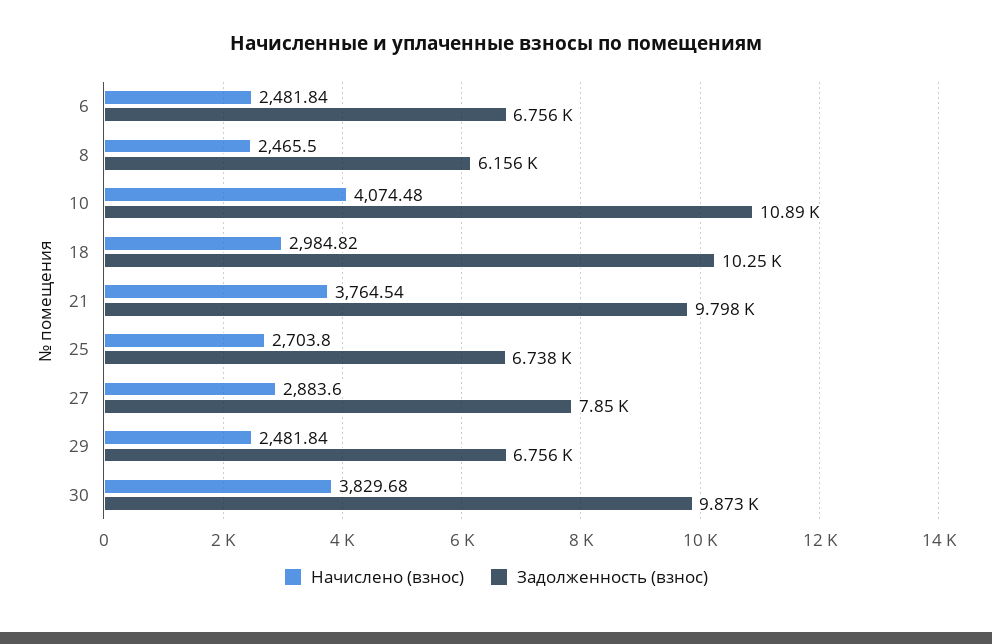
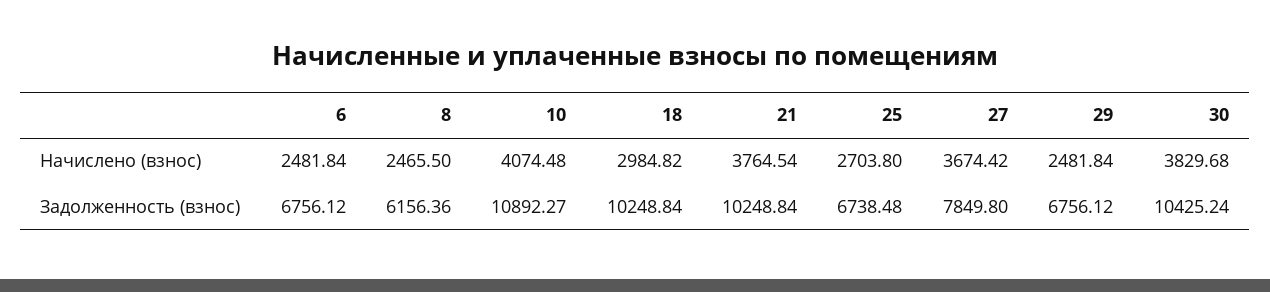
Задолженность (взнос), 21: 9798 -> 10248.84
Начислено (взнос), 27: 2883.6 -> 3674.42
Задолженность (взнос), 30: 9873 -> 10425.24

